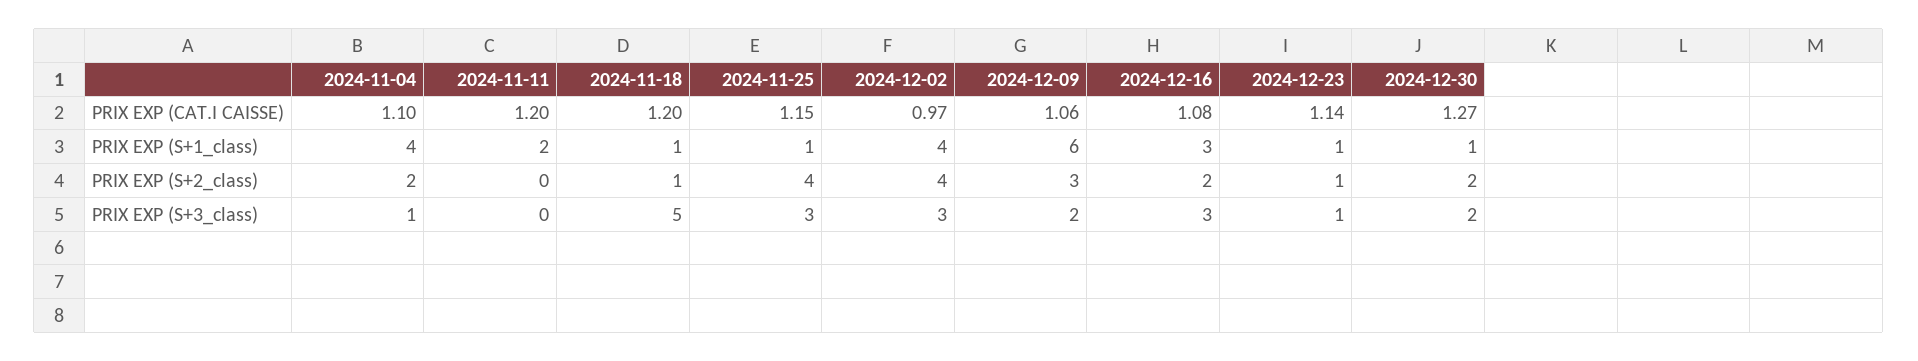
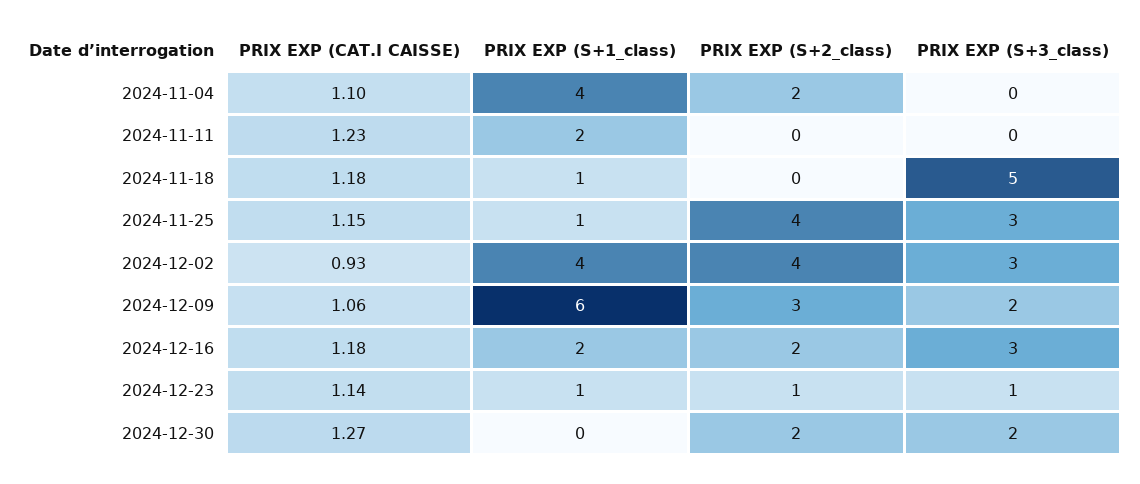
2024-11-11, PRIX EXP (CAT.I CAISSE): 1.2 -> 1.23
2024-11-18, PRIX EXP (CAT.I CAISSE): 1.2 -> 1.18
2024-12-02, PRIX EXP (CAT.I CAISSE): 0.97 -> 0.93
2024-12-16, PRIX EXP (CAT.I CAISSE): 1.08 -> 1.18
2024-12-16, PRIX EXP (S+1_class): 3 -> 2
2024-12-30, PRIX EXP (S+1_class): 1 -> 0
2024-11-18, PRIX EXP (S+2_class): 1 -> 0
2024-11-04, PRIX EXP (S+3_class): 1 -> 0

